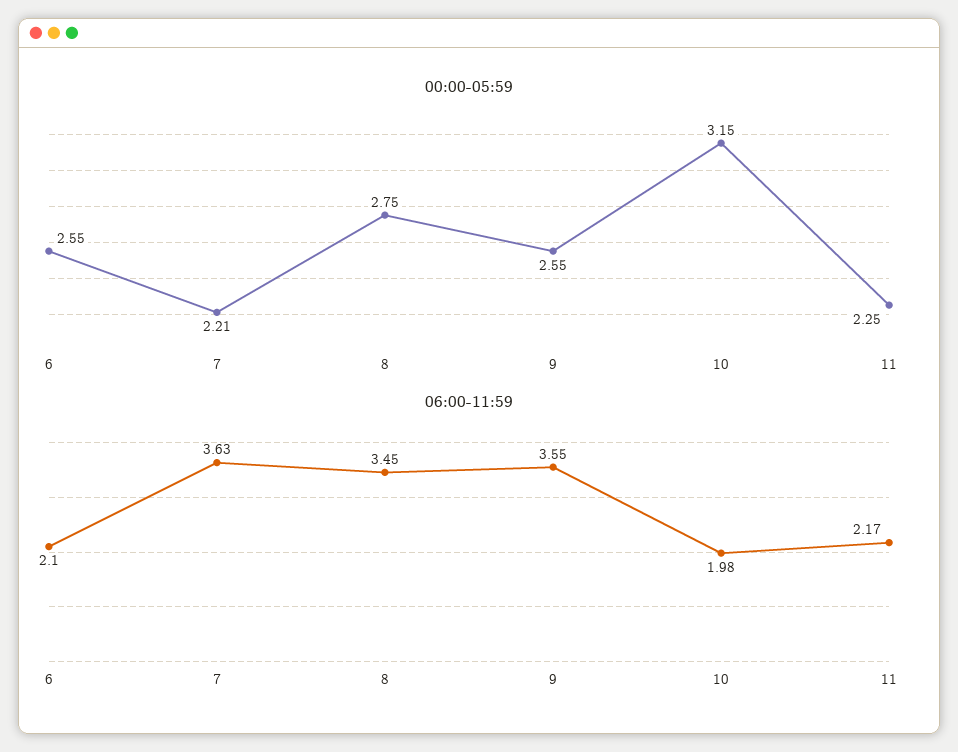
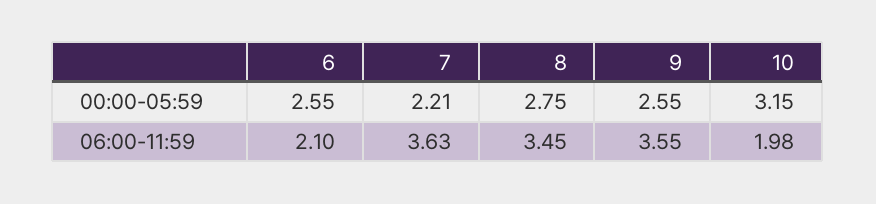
00:00-05:59, 11: 2.25 -> none
06:00-11:59, 11: 2.17 -> none

